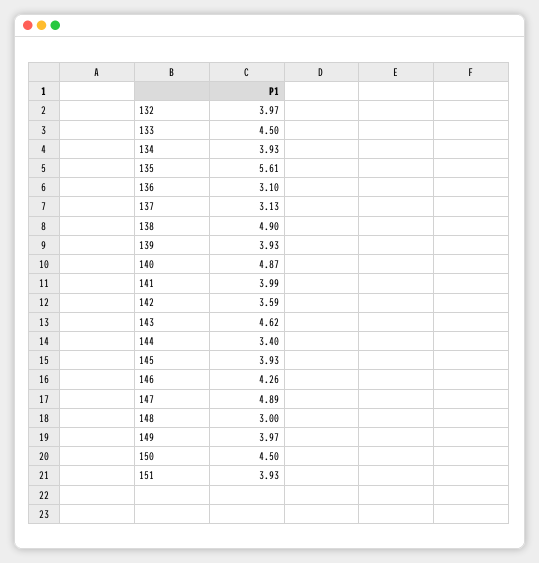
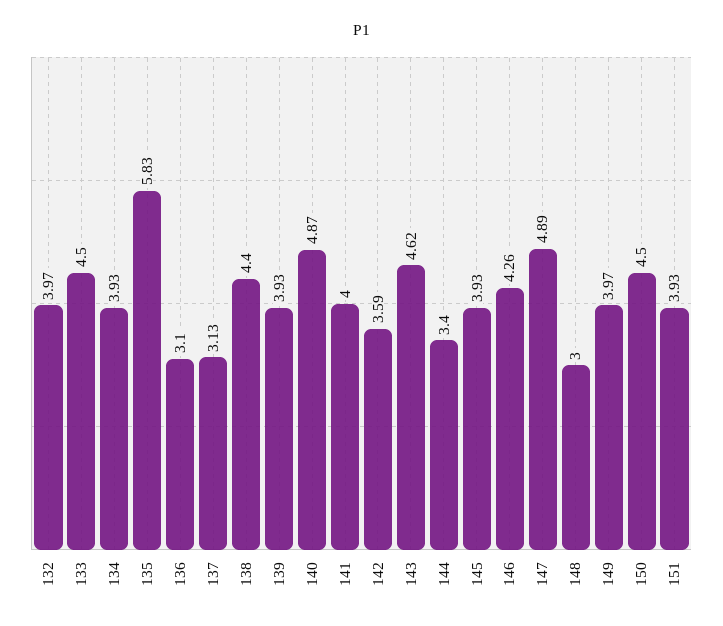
135: 5.61 -> 5.83
138: 4.9 -> 4.4
141: 3.99 -> 4

